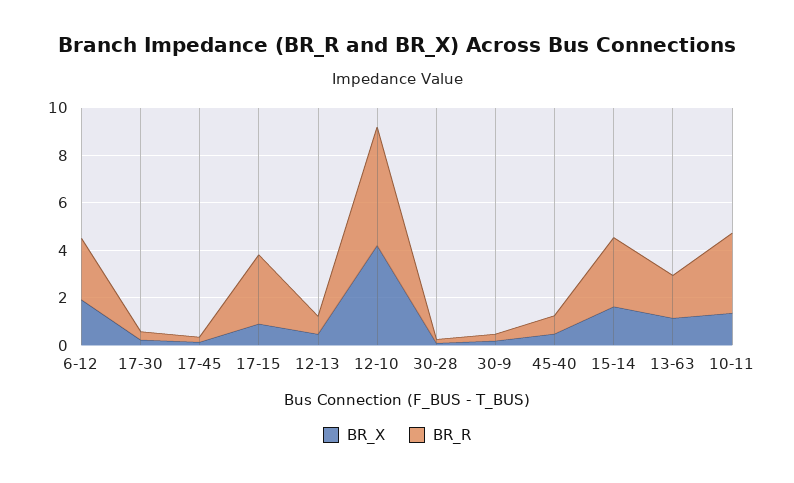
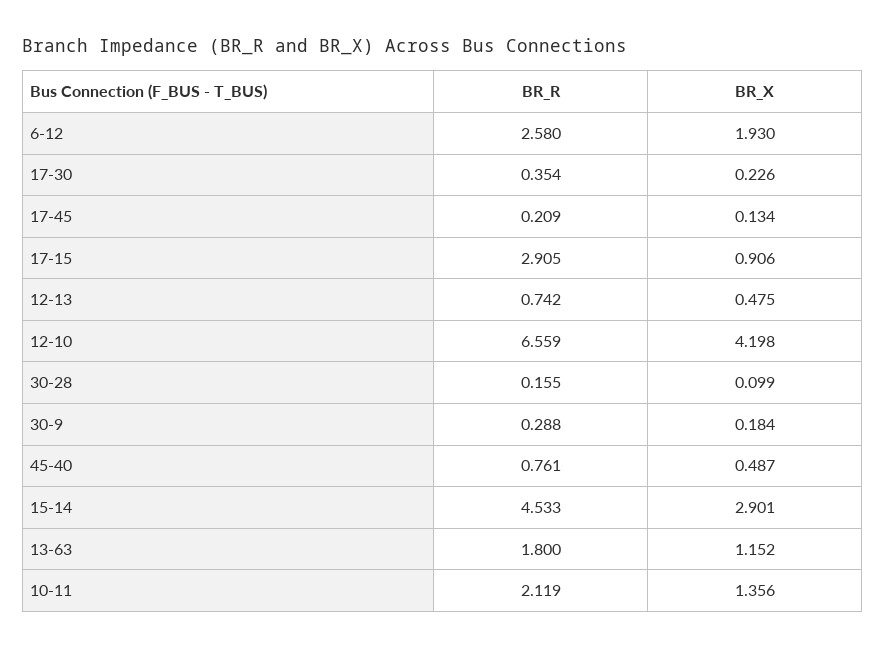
BR_R, 12-10: 5 -> 6.559
BR_X, 15-14: 1.5 -> 2.901
BR_R, 15-14: 3 -> 4.533
BR_R, 10-11: 3.5 -> 2.119

